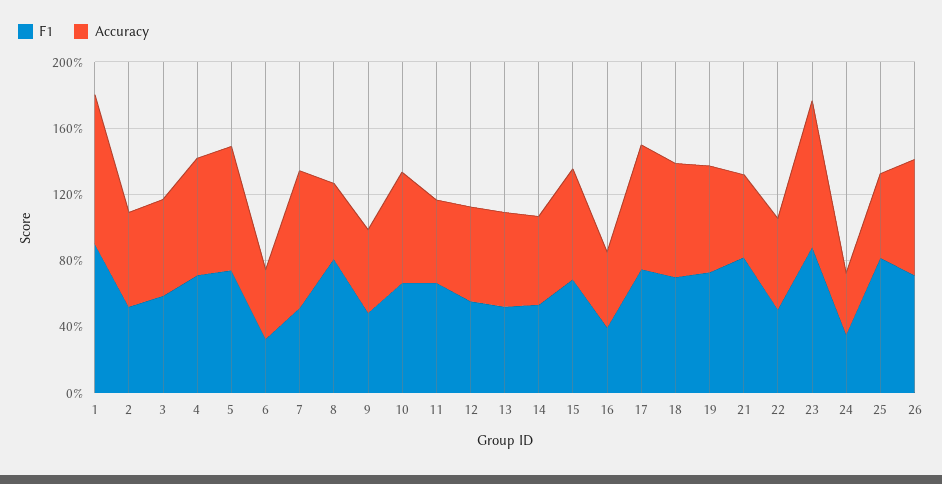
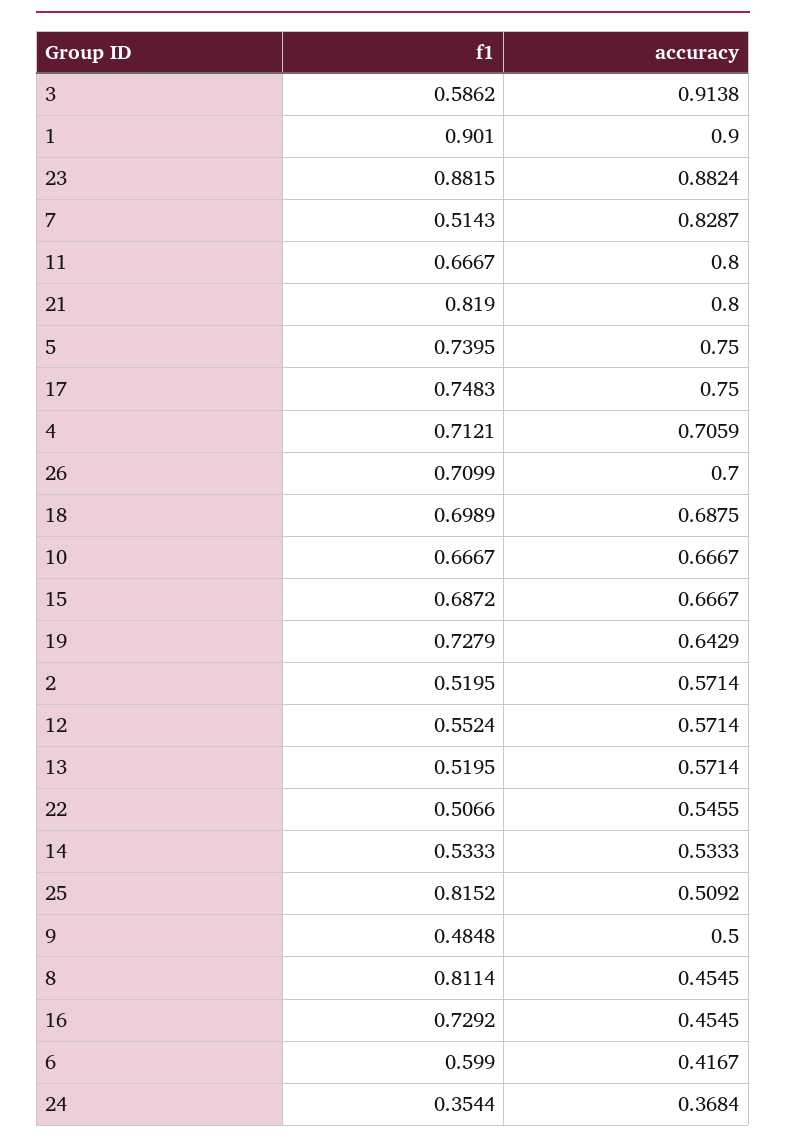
Accuracy, 3: 0.6 -> 0.9138
F1, 6: 0.3 -> 0.599
Accuracy, 11: 0.5 -> 0.8
F1, 16: 0.4 -> 0.7292
Accuracy, 21: 0.5 -> 0.8

